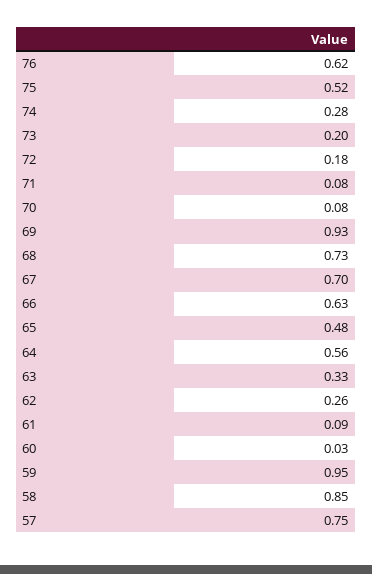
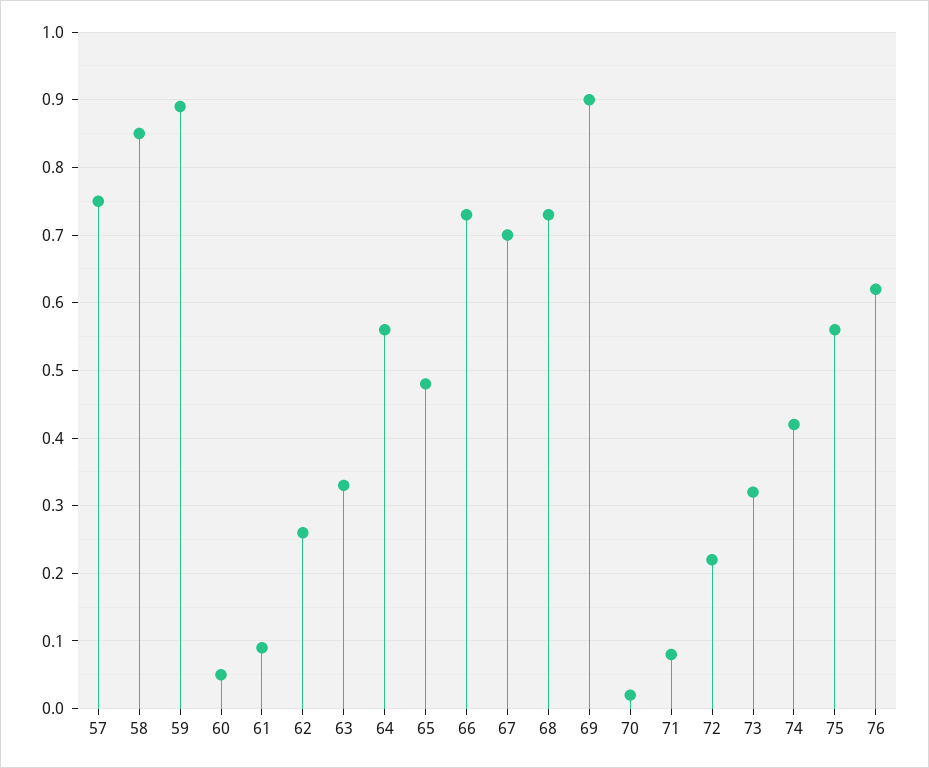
75: 0.52 -> 0.56
74: 0.28 -> 0.42
73: 0.2 -> 0.32
72: 0.18 -> 0.22
70: 0.08 -> 0.02
69: 0.93 -> 0.9
66: 0.63 -> 0.73
60: 0.03 -> 0.05
59: 0.95 -> 0.89

